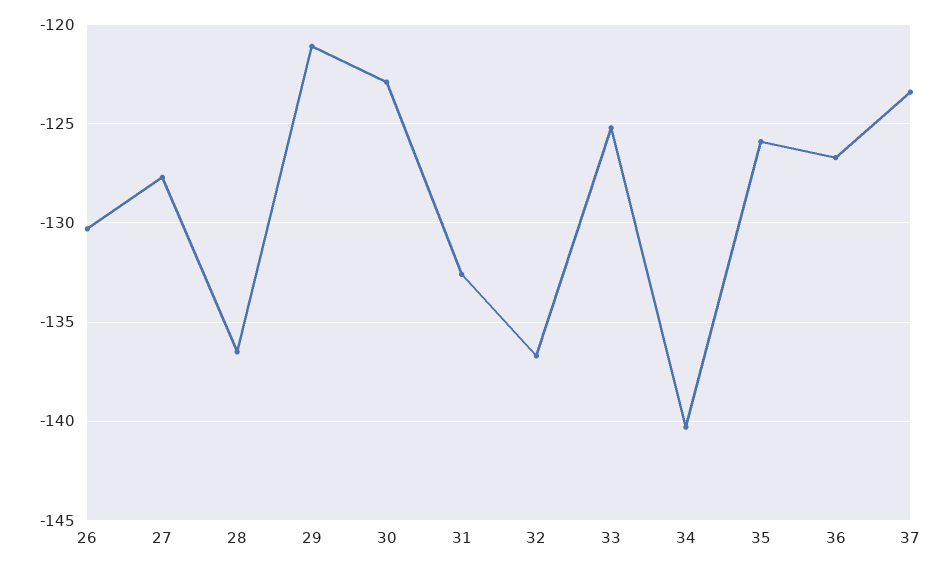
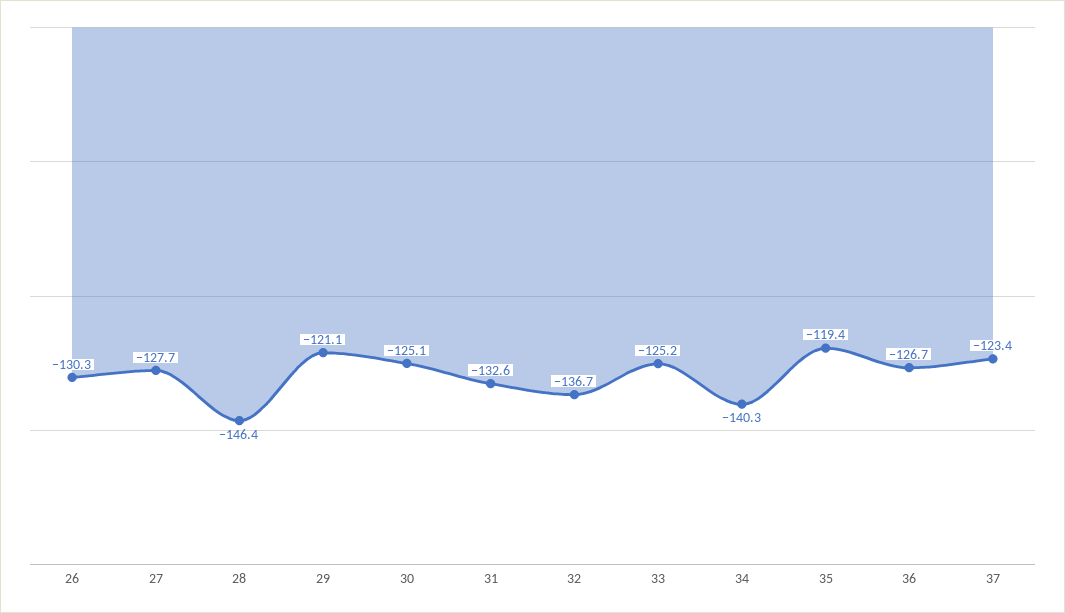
28: -136.5 -> -146.4
30: -123 -> -125.1
35: -126 -> -119.4

